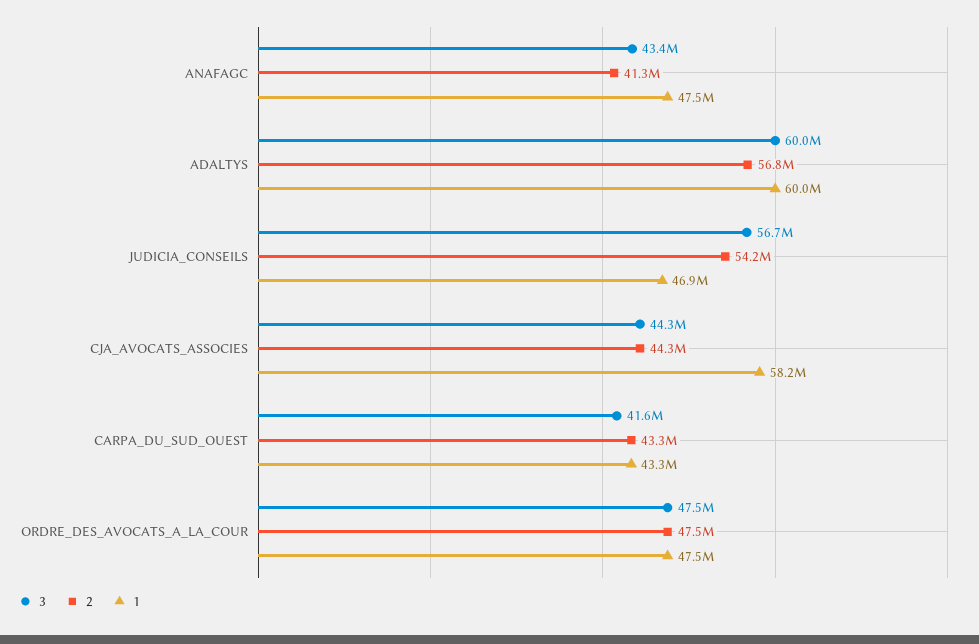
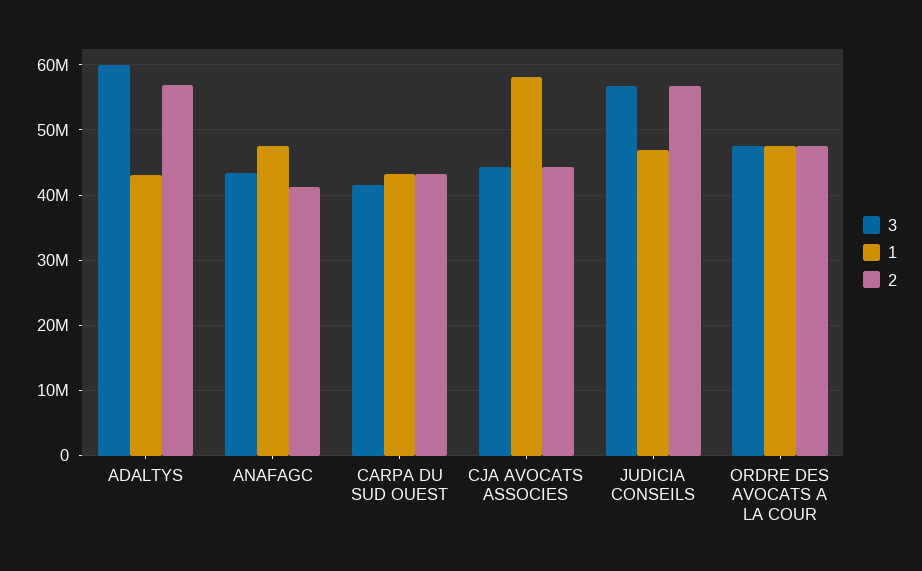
1, ADALTYS: 60000000 -> 43000000
2, JUDICIA_CONSEILS: 54200000 -> 57000000

